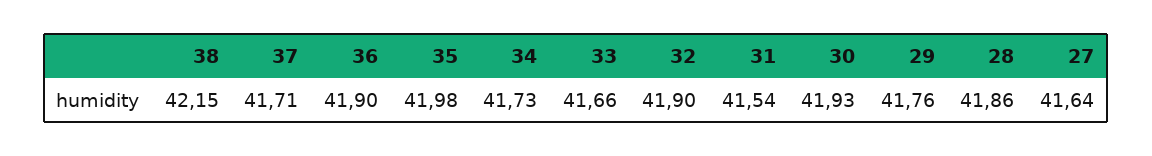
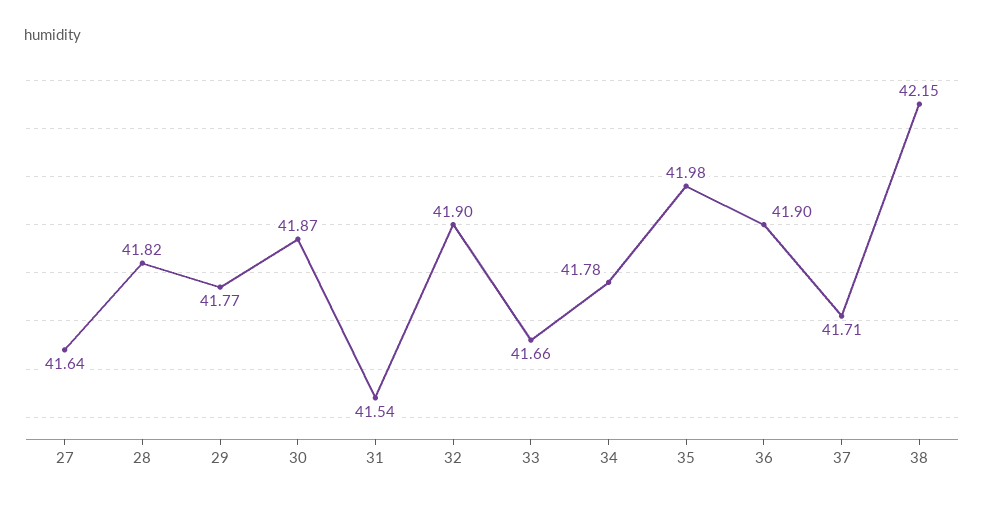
34: 41.73 -> 41.78
30: 41.93 -> 41.87
29: 41.76 -> 41.77
28: 41.86 -> 41.82

